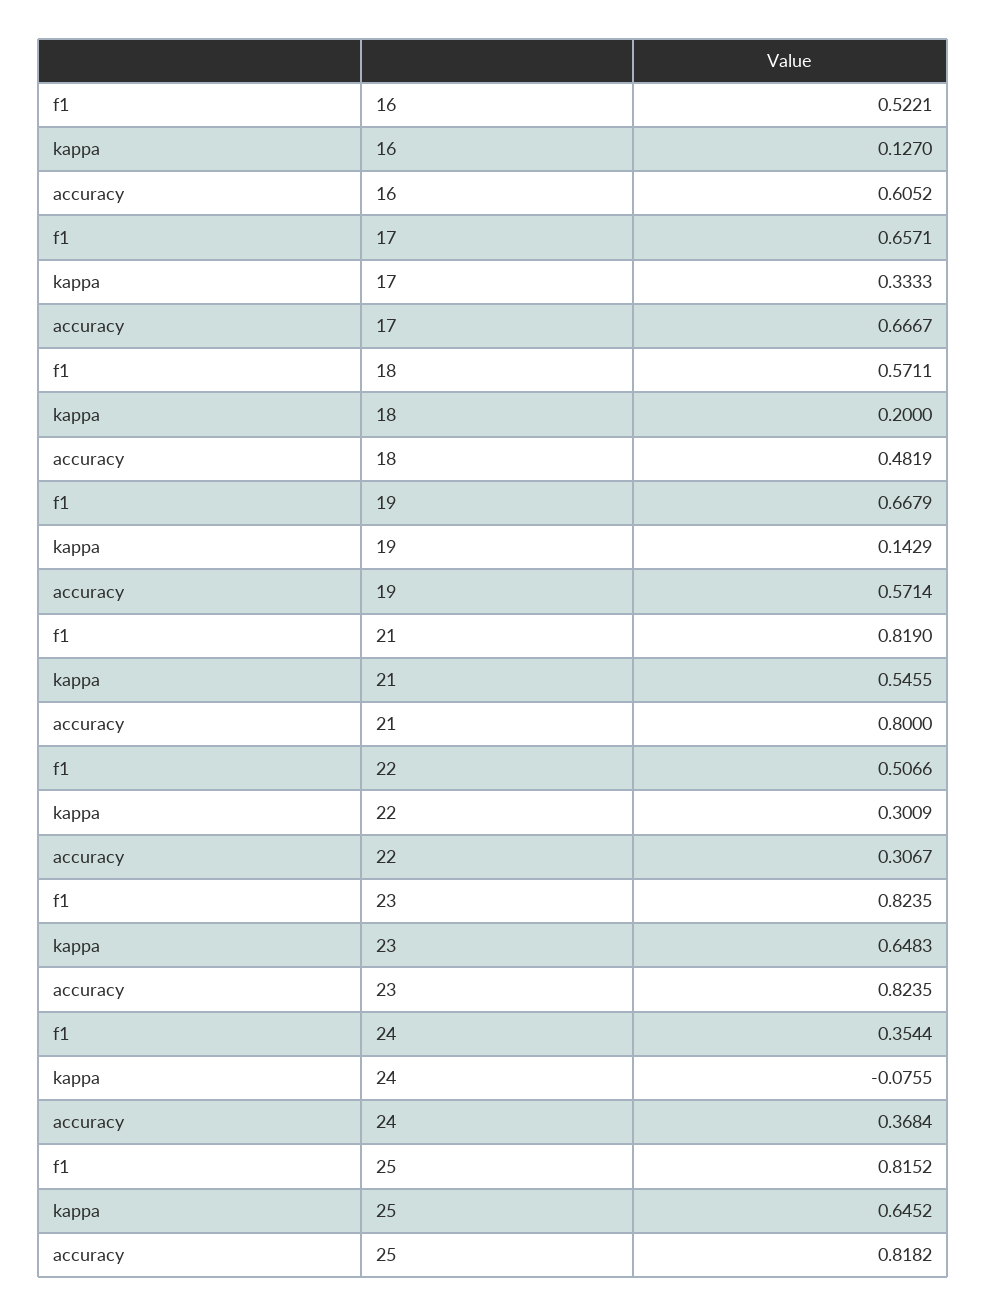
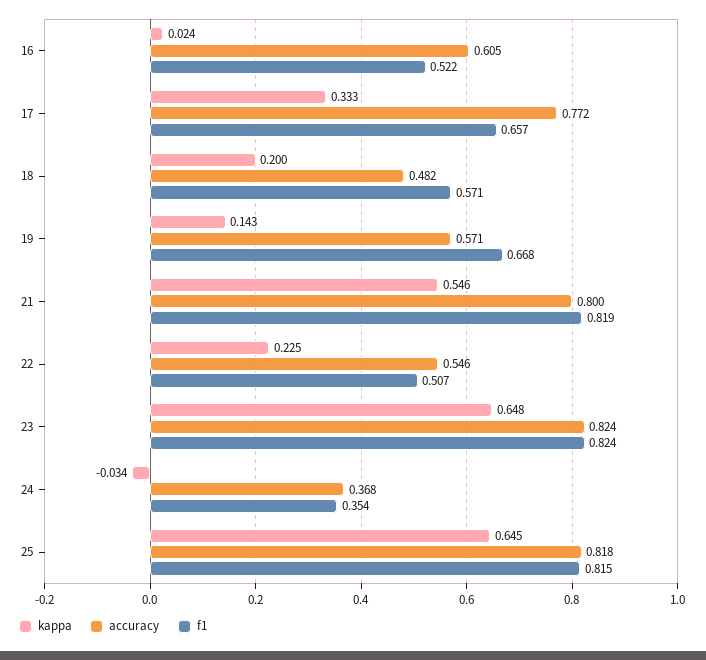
kappa, 16: 0.127 -> 0.024
accuracy, 17: 0.6667 -> 0.772
kappa, 22: 0.3009 -> 0.225
accuracy, 22: 0.3067 -> 0.546
kappa, 24: -0.0755 -> -0.034

